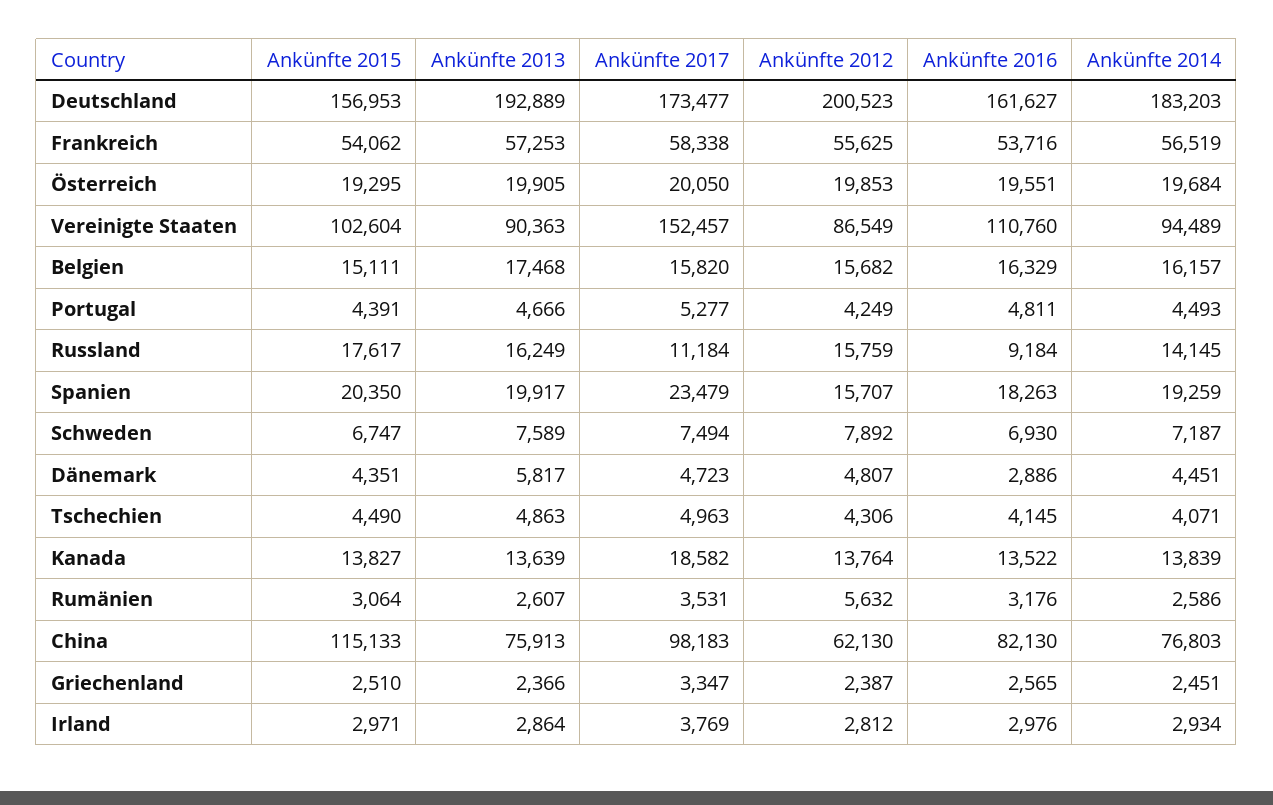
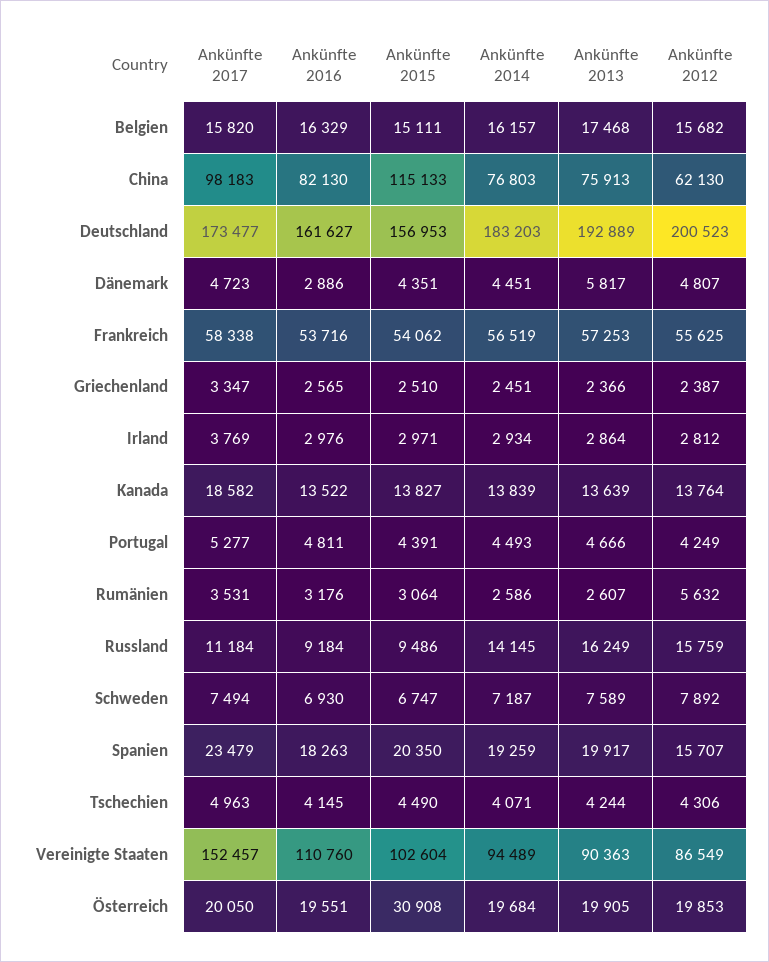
Ankünfte 2015, Österreich: 19295 -> 30908
Ankünfte 2015, Russland: 17617 -> 9486
Ankünfte 2013, Tschechien: 4863 -> 4244

